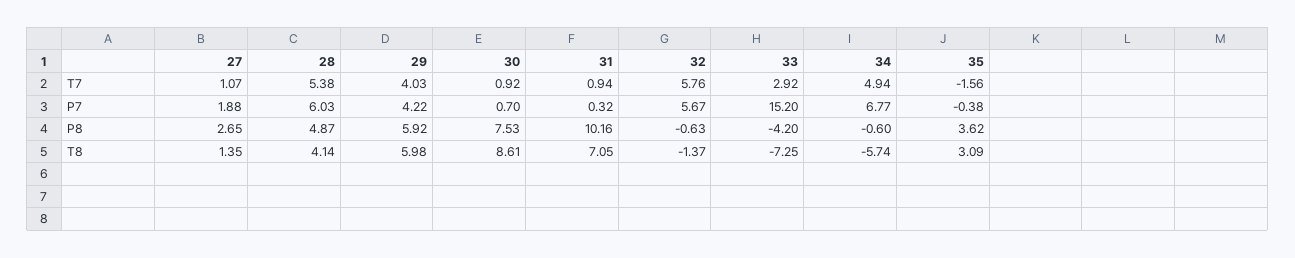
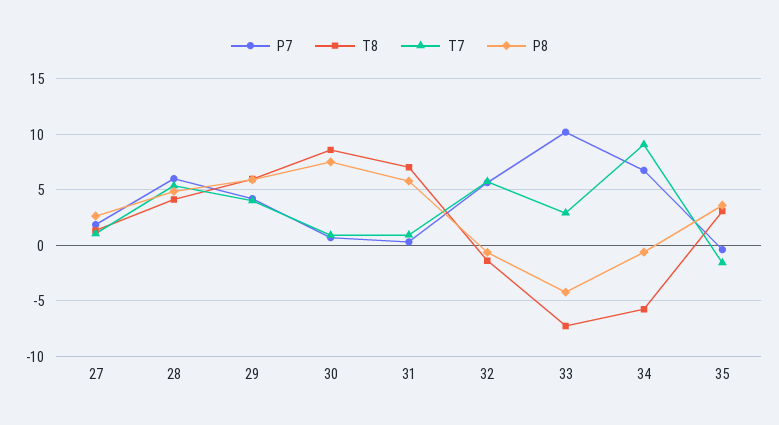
T7, 34: 4.94 -> 9
P7, 33: 15.2 -> 10
P8, 31: 10.16 -> 6

